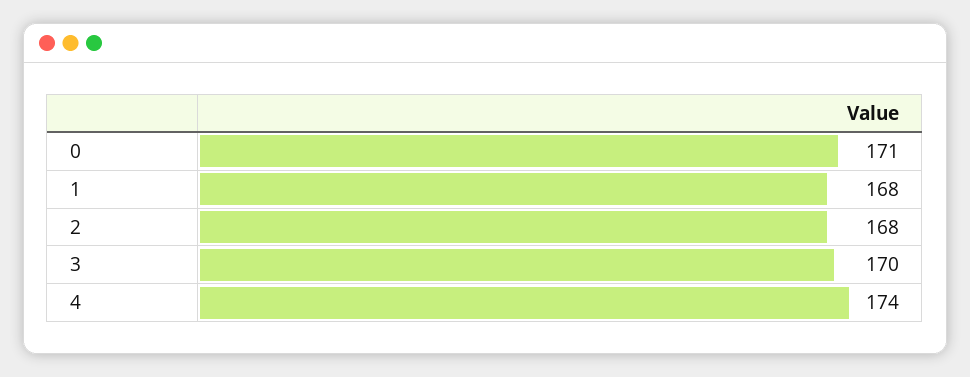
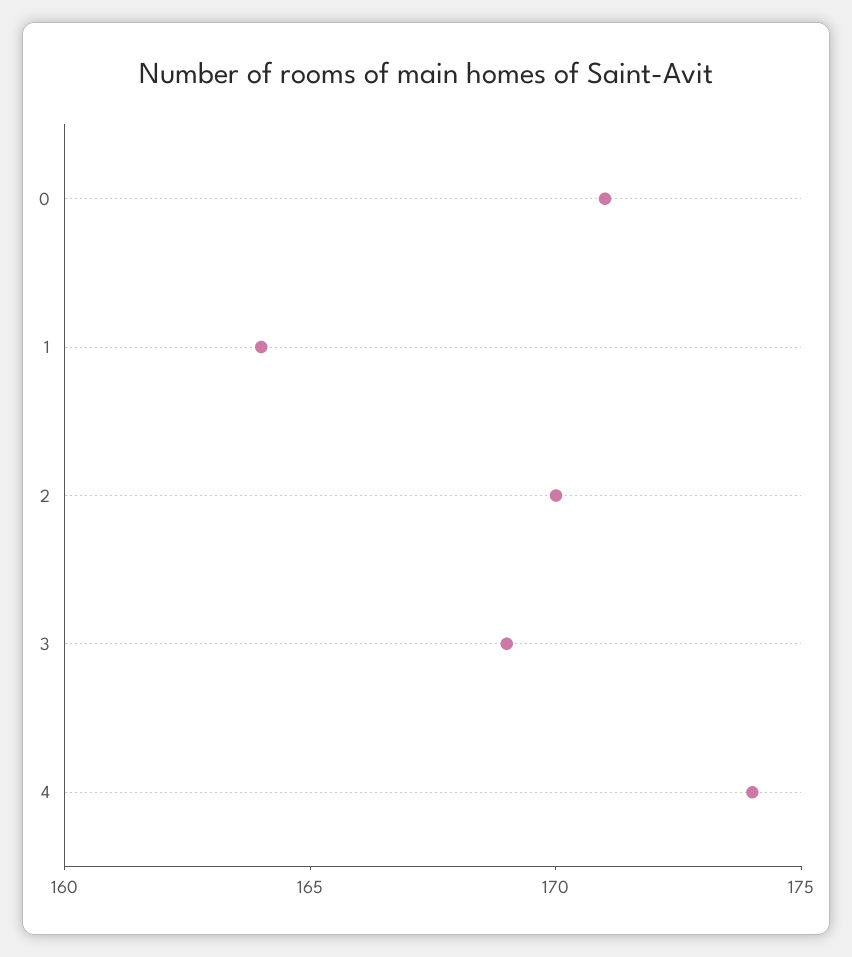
1: 168 -> 164
2: 168 -> 170
3: 170 -> 169

